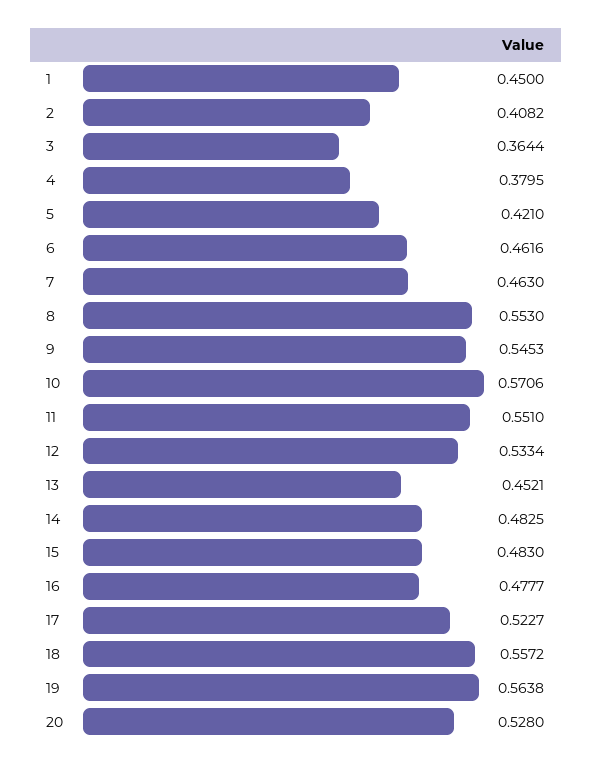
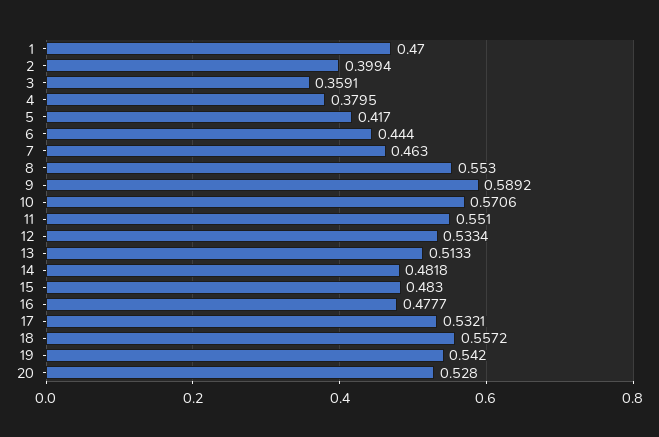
1: 0.45 -> 0.47
2: 0.4082 -> 0.3994
3: 0.3644 -> 0.3591
5: 0.421 -> 0.417
6: 0.4616 -> 0.444
9: 0.5453 -> 0.5892
13: 0.4521 -> 0.5133
14: 0.4825 -> 0.4818
17: 0.5227 -> 0.5321
19: 0.5638 -> 0.542

